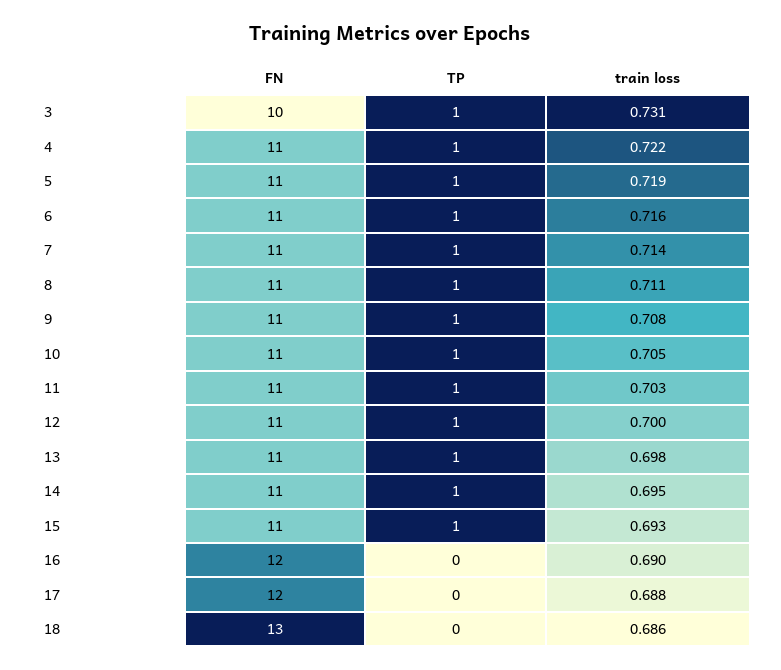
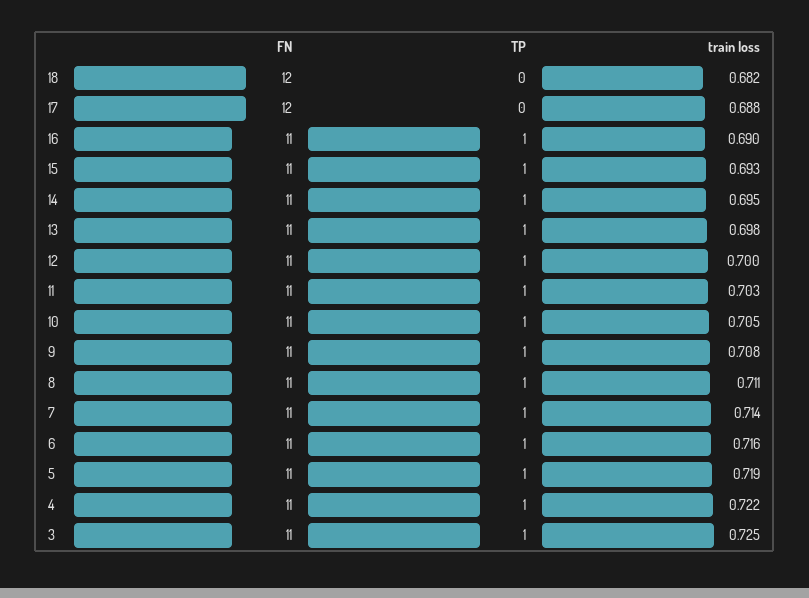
FN, 3: 10 -> 11
train loss, 3: 0.731 -> 0.725
FN, 16: 12 -> 11
TP, 16: 0 -> 1
FN, 18: 13 -> 12
train loss, 18: 0.686 -> 0.682

